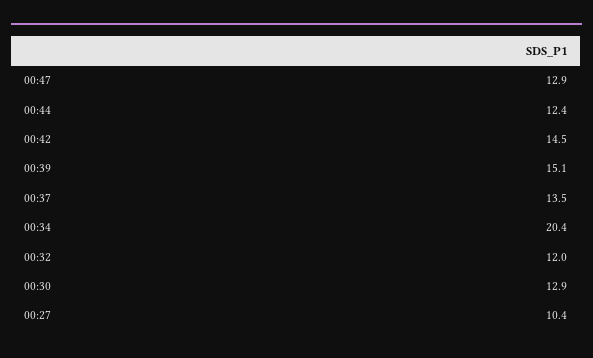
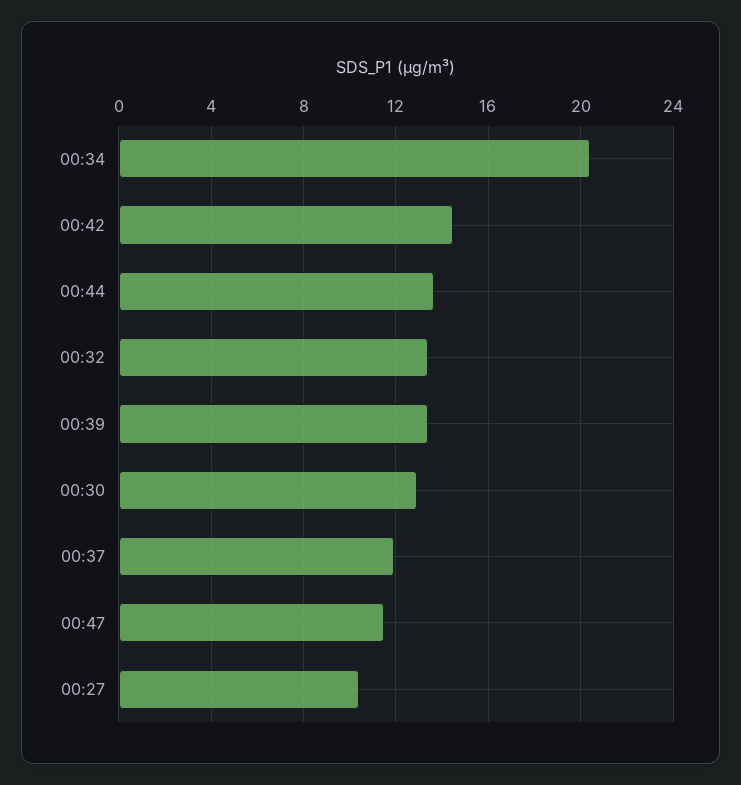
00:47: 12.9 -> 11.5
00:44: 12.4 -> 13.5
00:39: 15.1 -> 13.5
00:37: 13.5 -> 12
00:32: 12 -> 13.5

